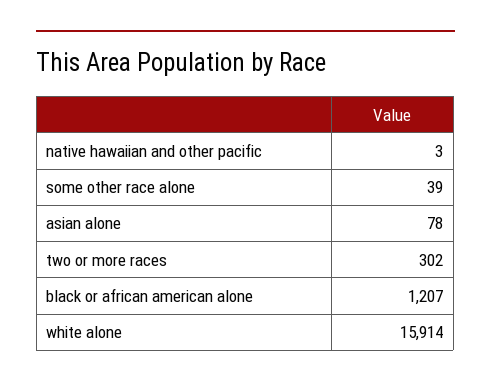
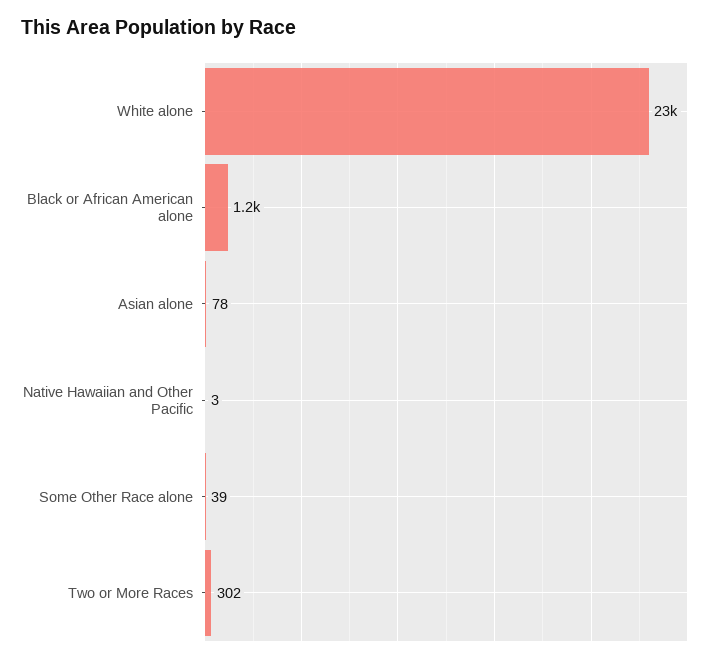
white alone: 15914 -> 23000

